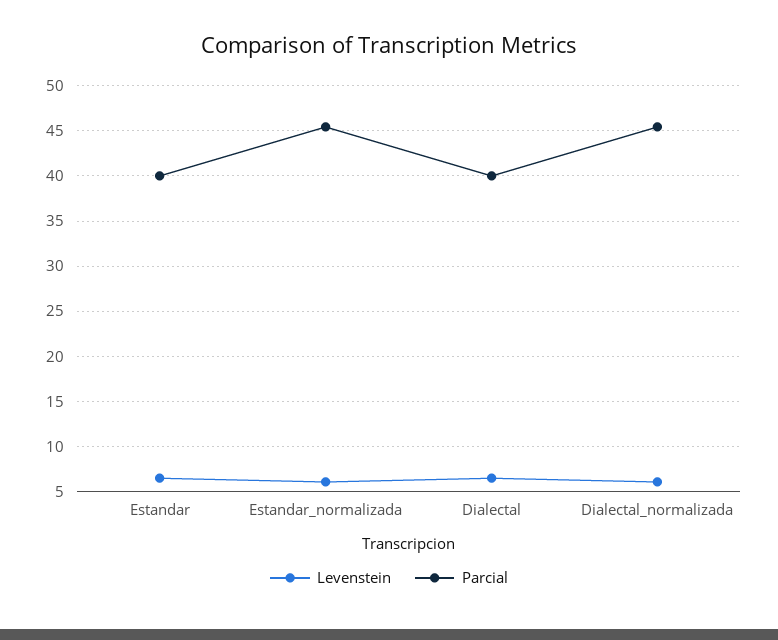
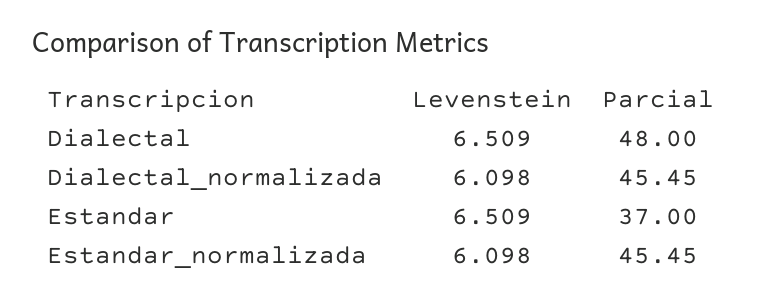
Parcial, Estandar: 40 -> 37
Parcial, Dialectal: 40 -> 48

